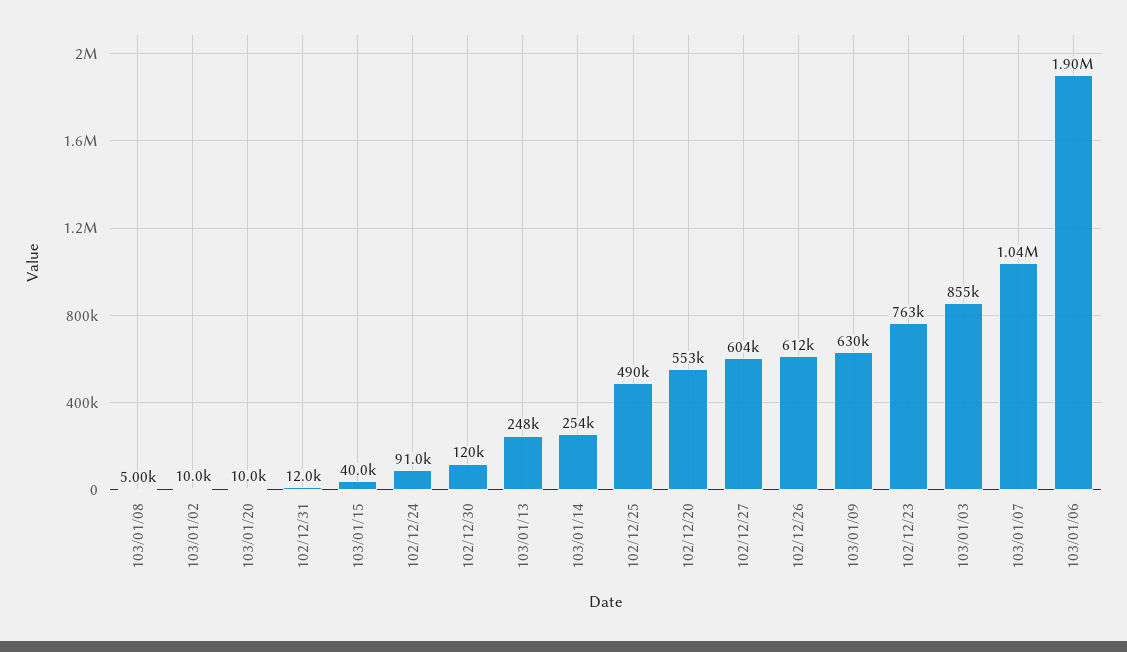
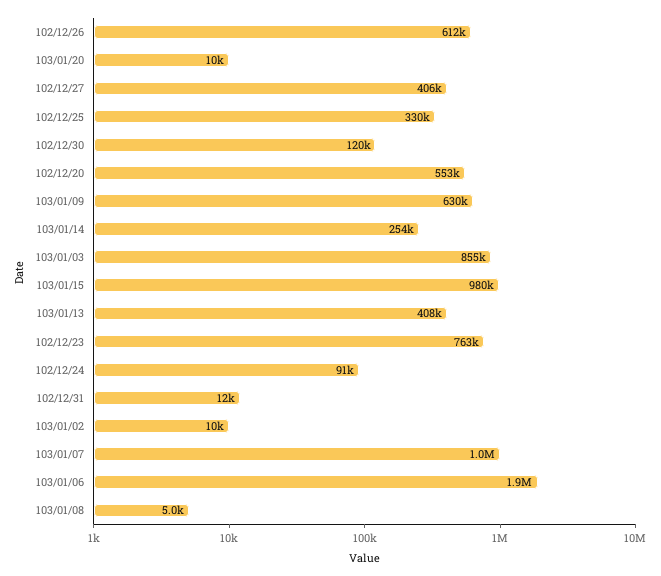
103/01/15: 40000 -> 980000
103/01/13: 248000 -> 408000
102/12/25: 490000 -> 330000
102/12/27: 604000 -> 406000

